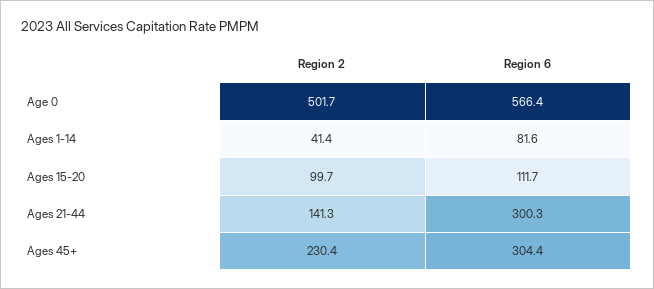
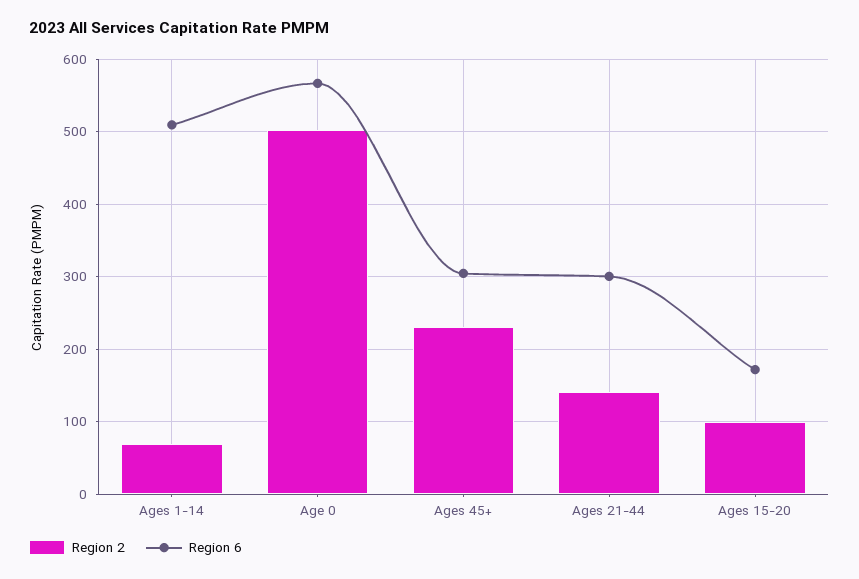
Region 2, Ages 1-14: 41.4 -> 70
Region 6, Ages 1-14: 81.6 -> 510
Region 6, Ages 15-20: 111.7 -> 170

